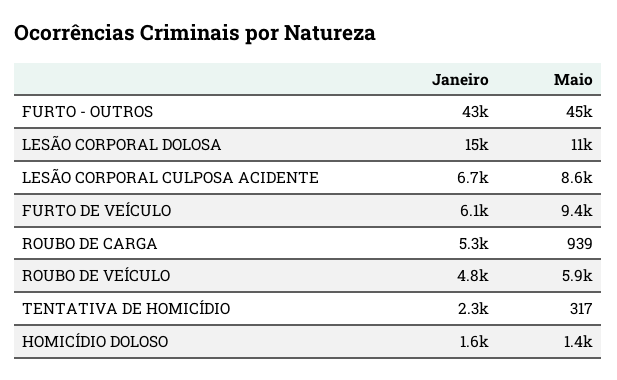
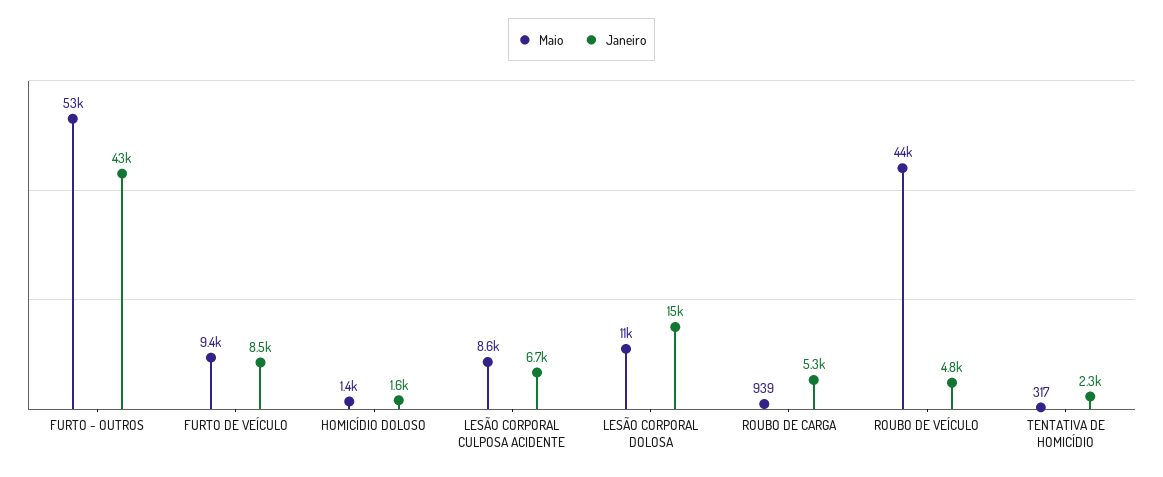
Maio, FURTO - OUTROS: 45000 -> 53000
Janeiro, FURTO DE VEÍCULO: 6100 -> 8500
Maio, ROUBO DE VEÍCULO: 5900 -> 44000

